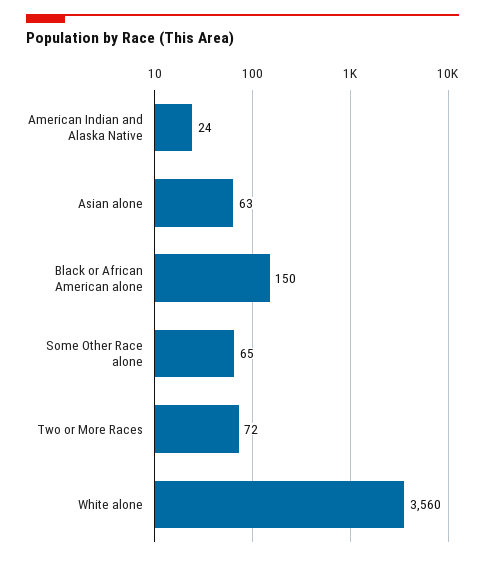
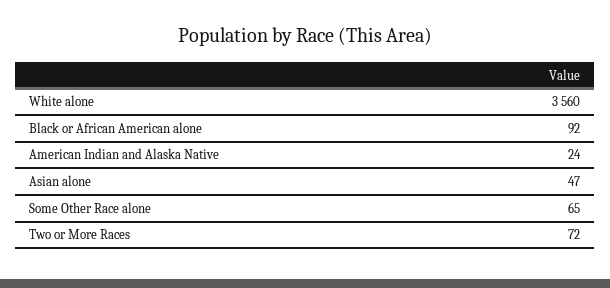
Asian alone: 63 -> 47
Black or African American alone: 150 -> 92

